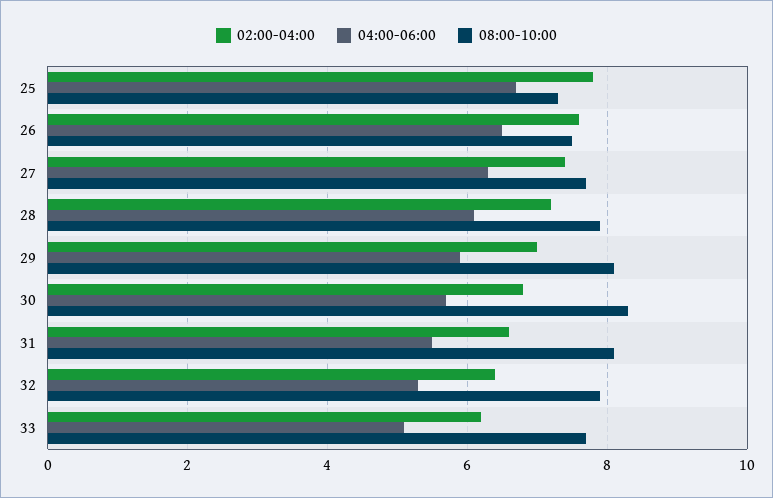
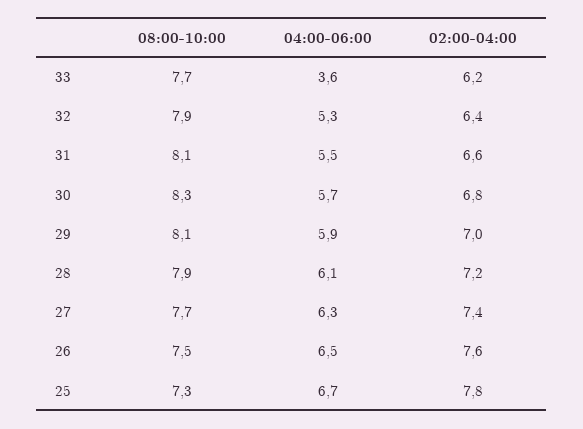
04:00-06:00, 33: 5 -> 3.6

